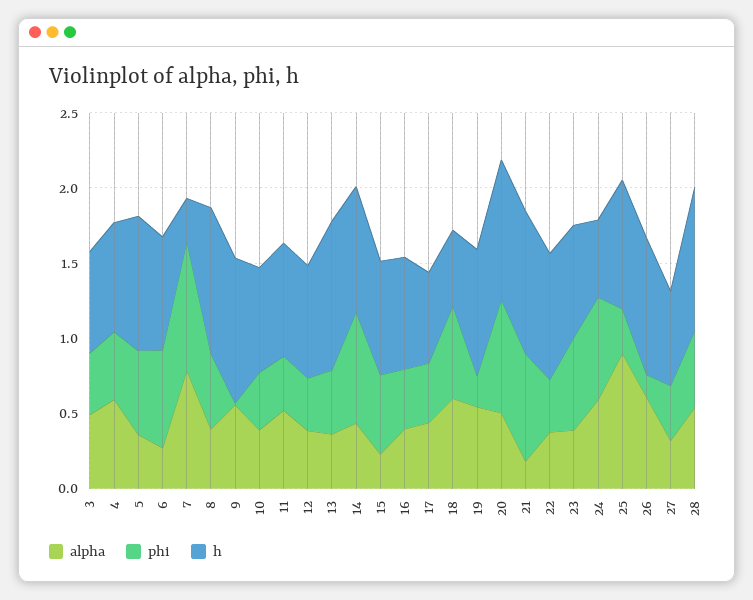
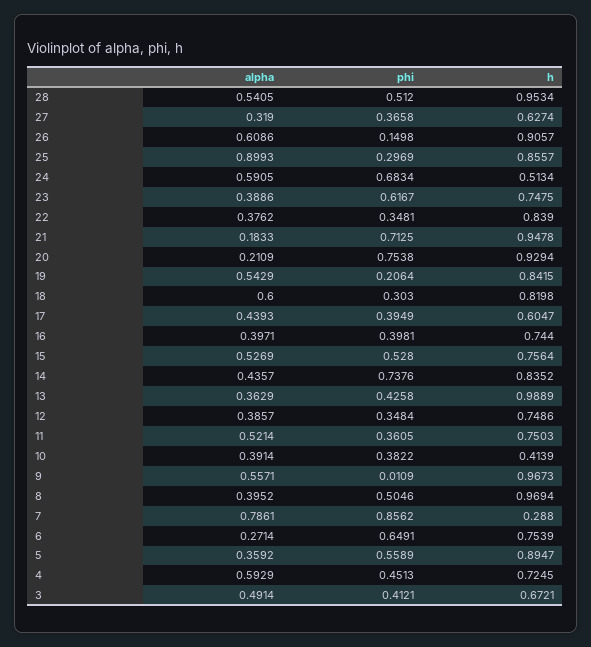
h, 10: 0.7 -> 0.4139
alpha, 15: 0.2 -> 0.5269
phi, 18: 0.6 -> 0.303
h, 18: 0.5 -> 0.8198
alpha, 20: 0.5 -> 0.2109

